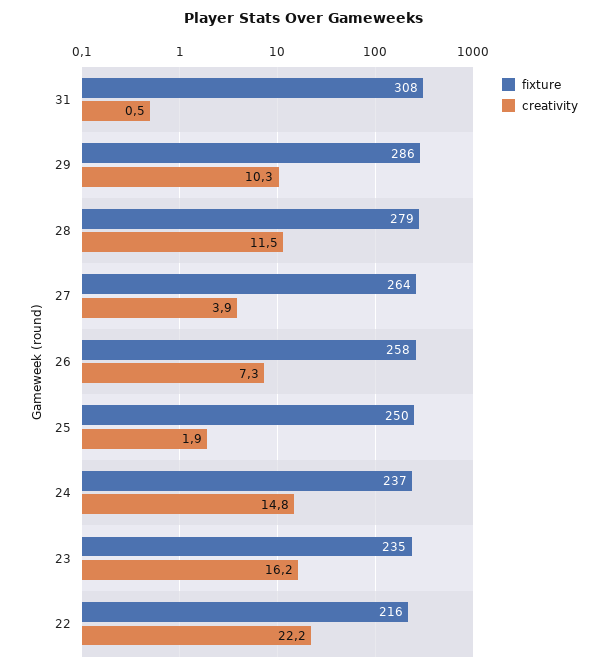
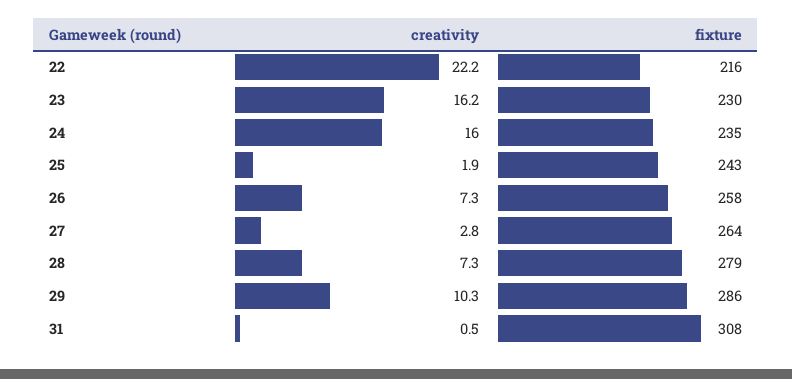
creativity, 28: 11.5 -> 7.3
creativity, 27: 3.9 -> 2.8
fixture, 25: 250 -> 243
fixture, 24: 237 -> 235
creativity, 24: 14.8 -> 16
fixture, 23: 235 -> 230

